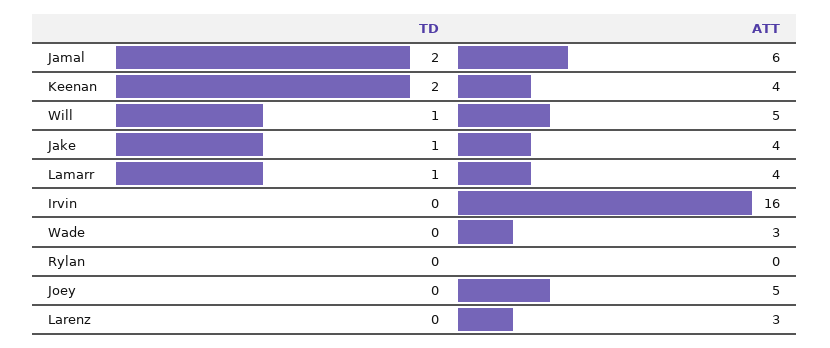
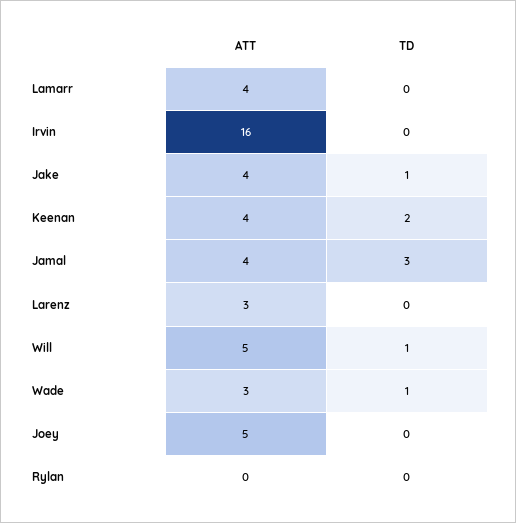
TD, Jamal: 2 -> 3
ATT, Jamal: 6 -> 4
TD, Lamarr: 1 -> 0
TD, Wade: 0 -> 1

